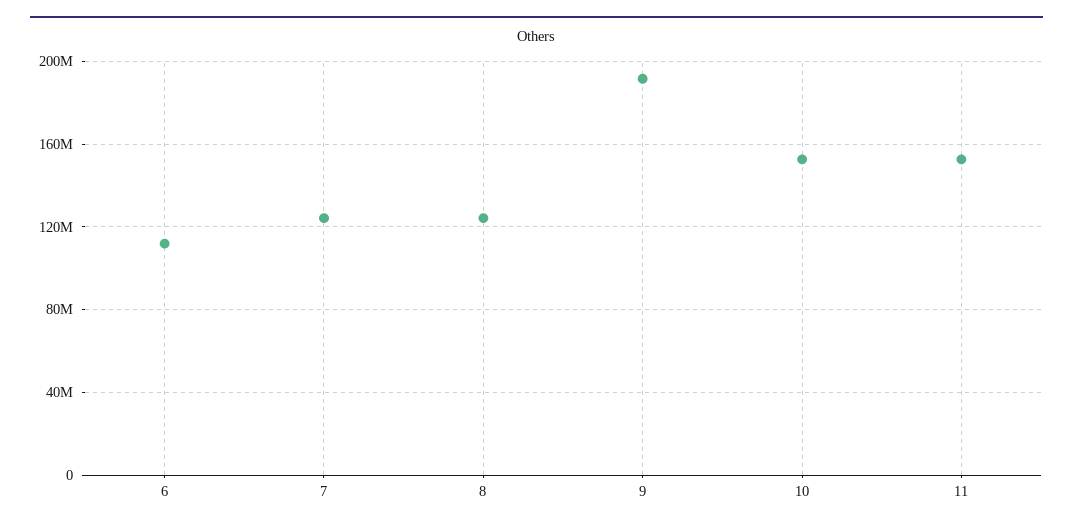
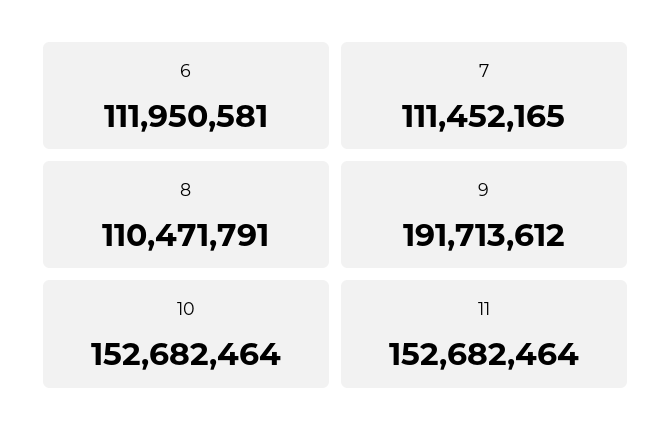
7: 125000000 -> 111452165
8: 125000000 -> 110471791

